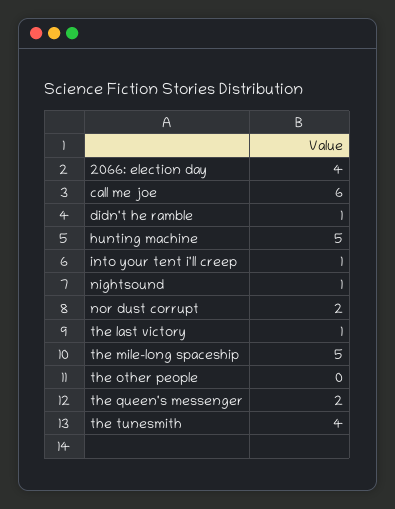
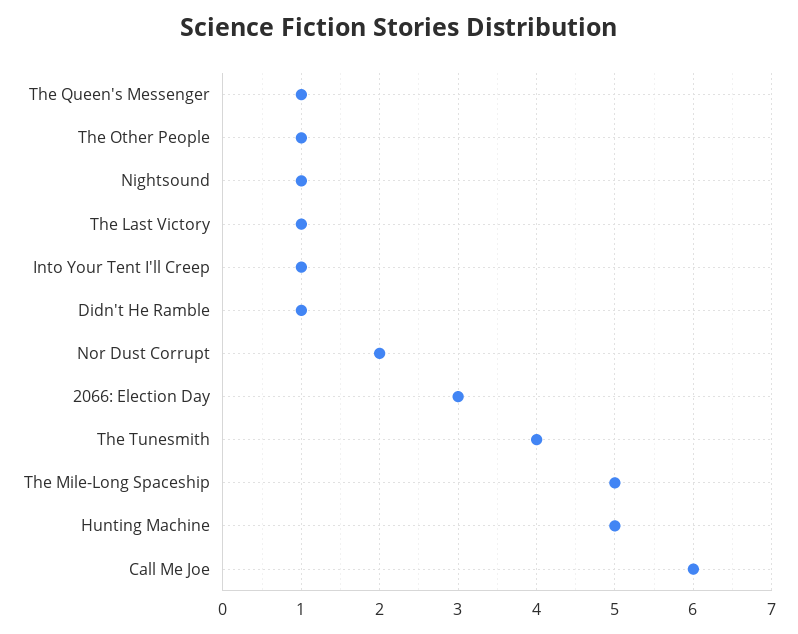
2066: election day: 4 -> 3
the other people: 0 -> 1
the queen's messenger: 2 -> 1

